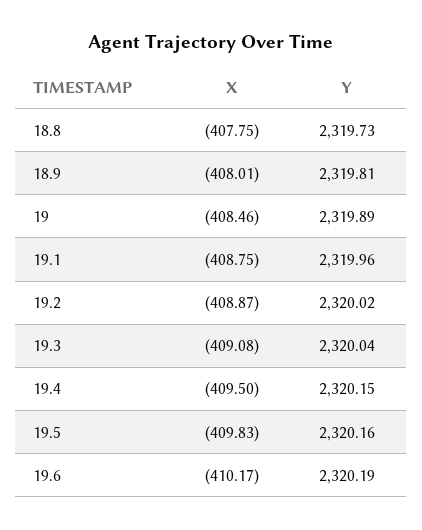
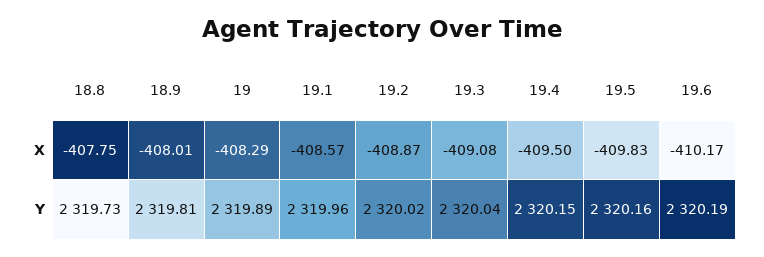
X, 19: -408.46 -> -408.29
X, 19.1: -408.75 -> -408.57

